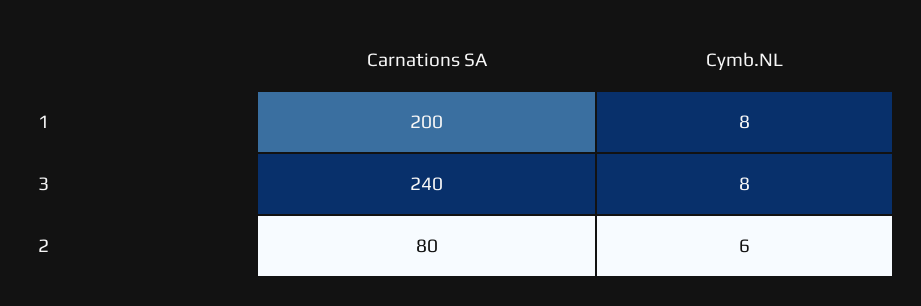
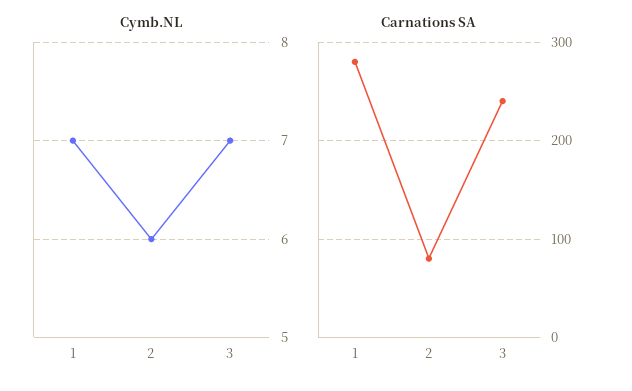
Carnations SA, 1: 200 -> 280
Cymb.NL, 1: 8 -> 7
Cymb.NL, 3: 8 -> 7

